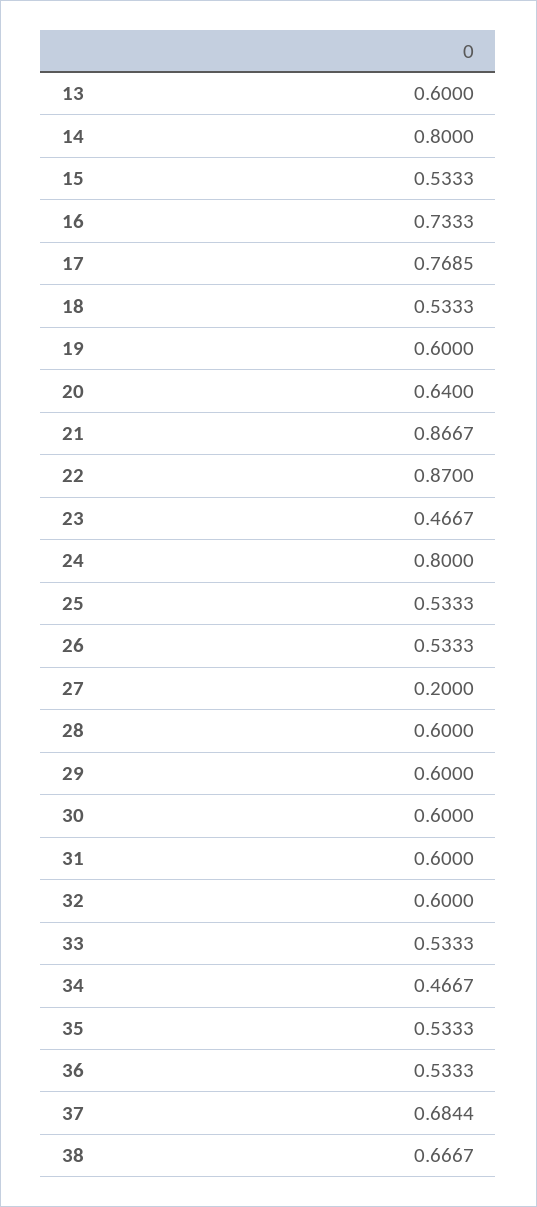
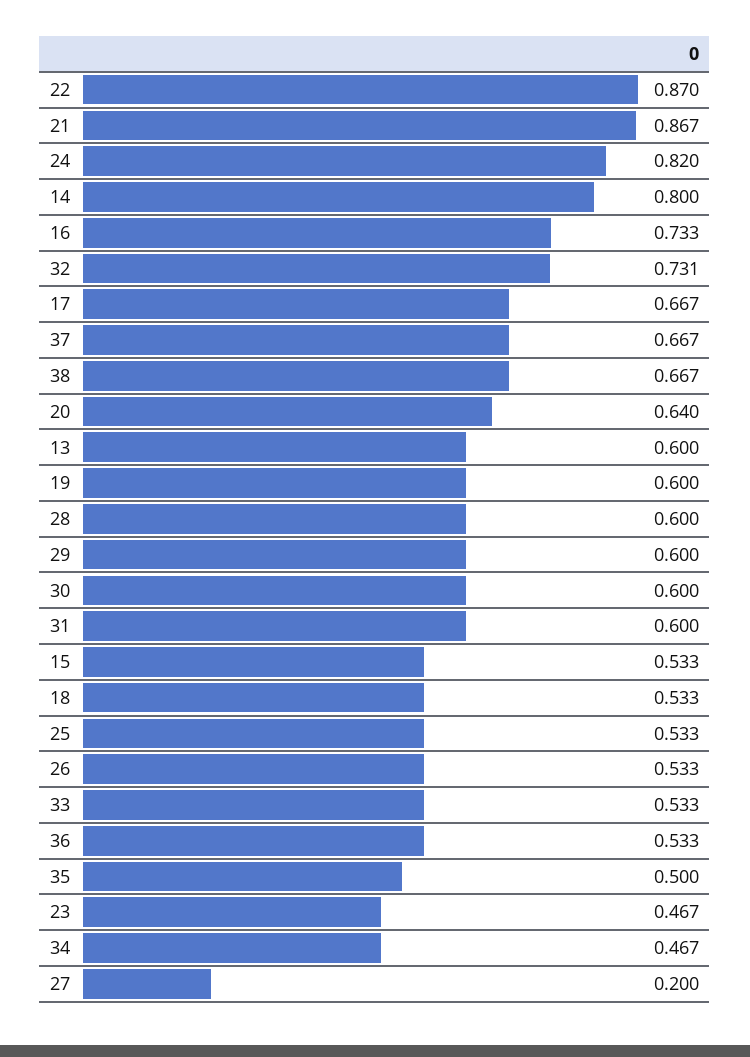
17: 0.7685 -> 0.667
24: 0.8 -> 0.82
32: 0.6 -> 0.731
35: 0.5333 -> 0.5
37: 0.6844 -> 0.667

